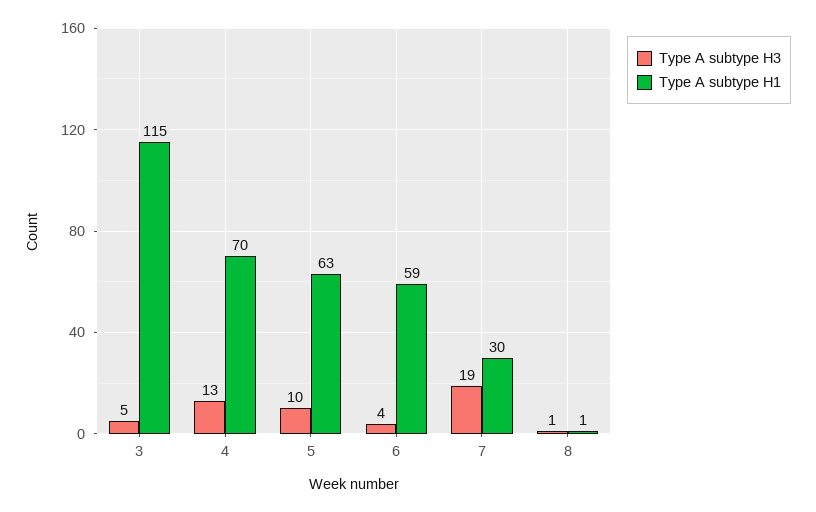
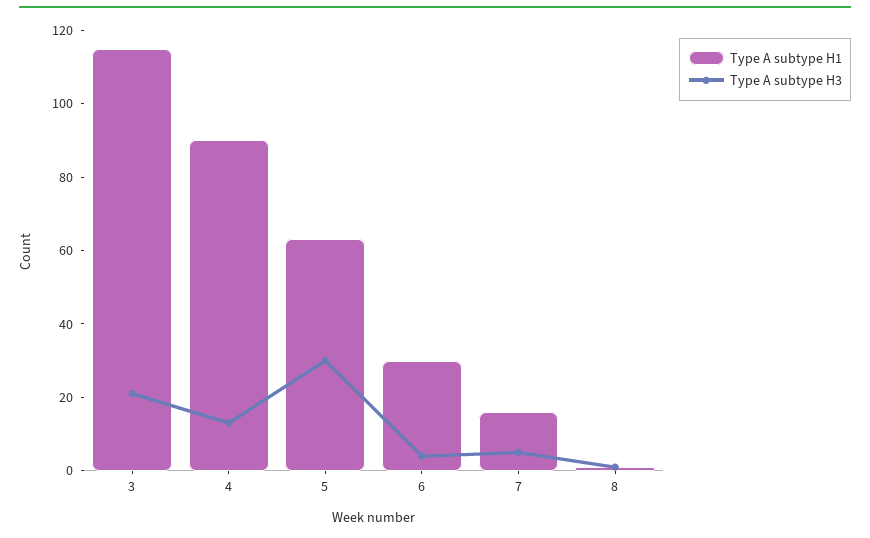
Type A subtype H3, 3: 5 -> 20
Type A subtype H1, 4: 70 -> 90
Type A subtype H3, 5: 10 -> 30
Type A subtype H1, 6: 59 -> 30
Type A subtype H3, 7: 19 -> 5
Type A subtype H1, 7: 30 -> 15

